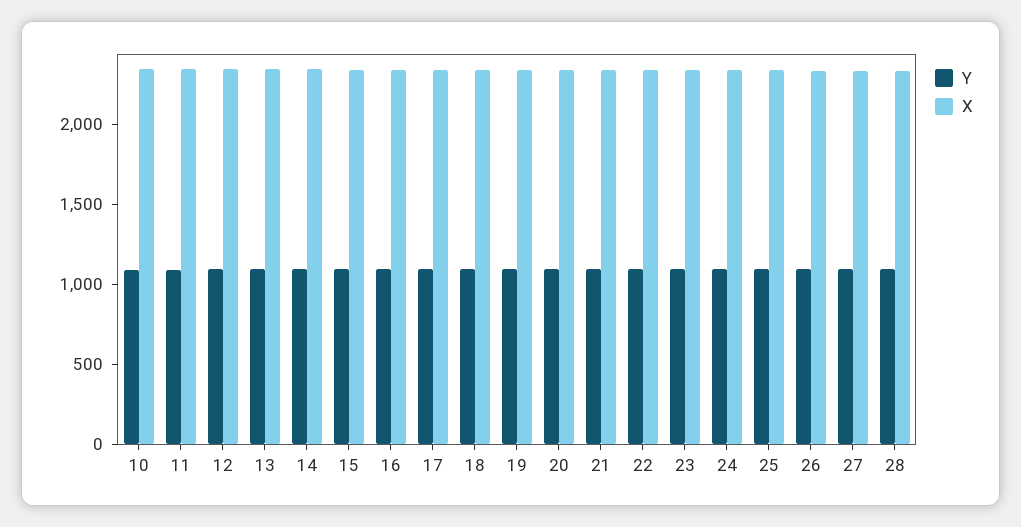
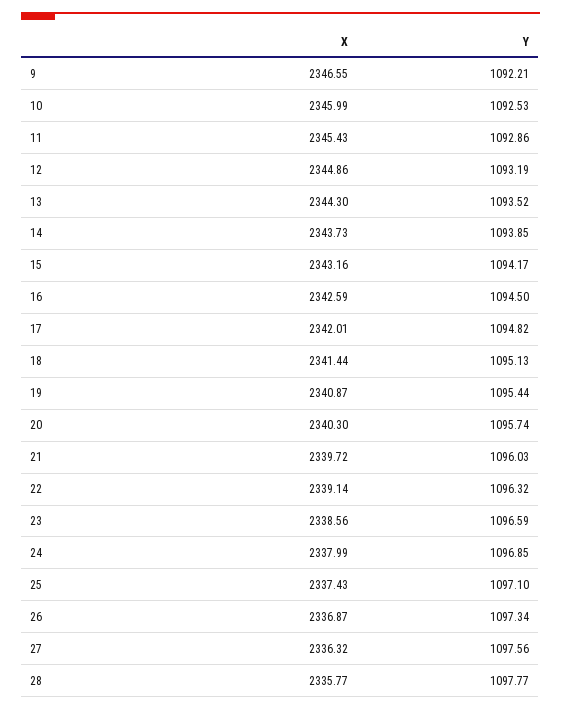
X, 9: none -> 2346.55
Y, 9: none -> 1092.21

